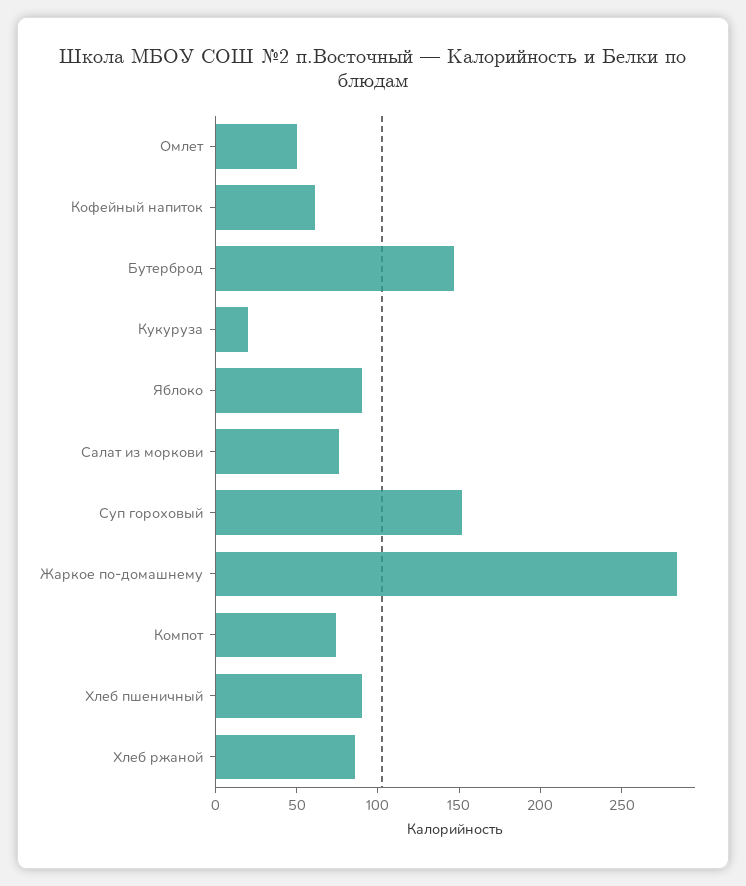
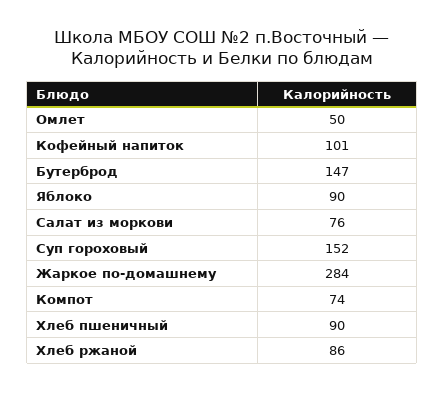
Кофейный напиток: 60 -> 101
Кукуруза: 20 -> none

